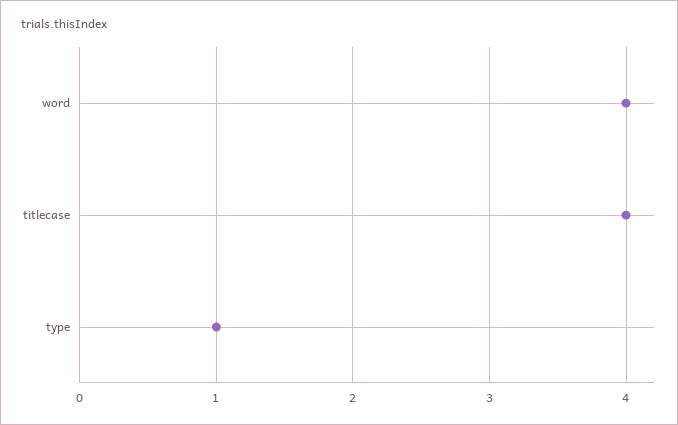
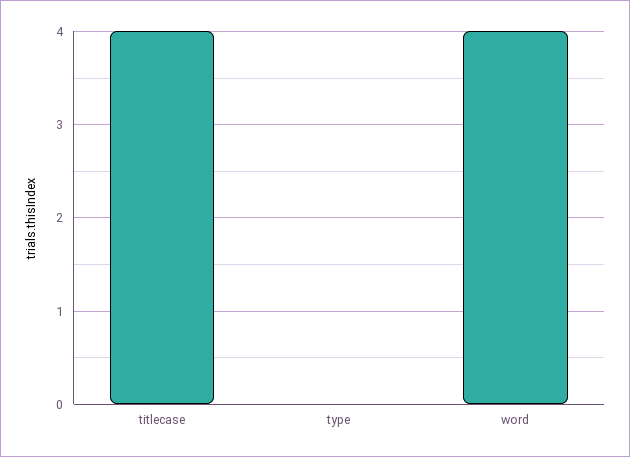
type: 1 -> 0

